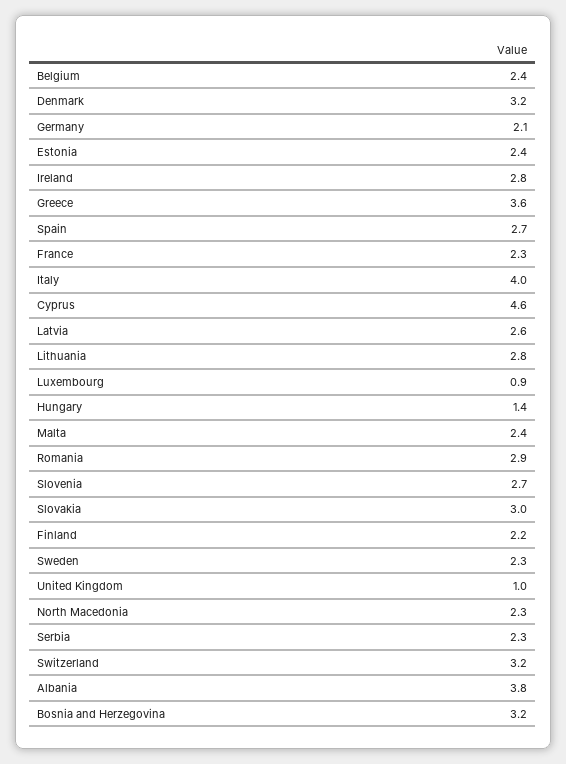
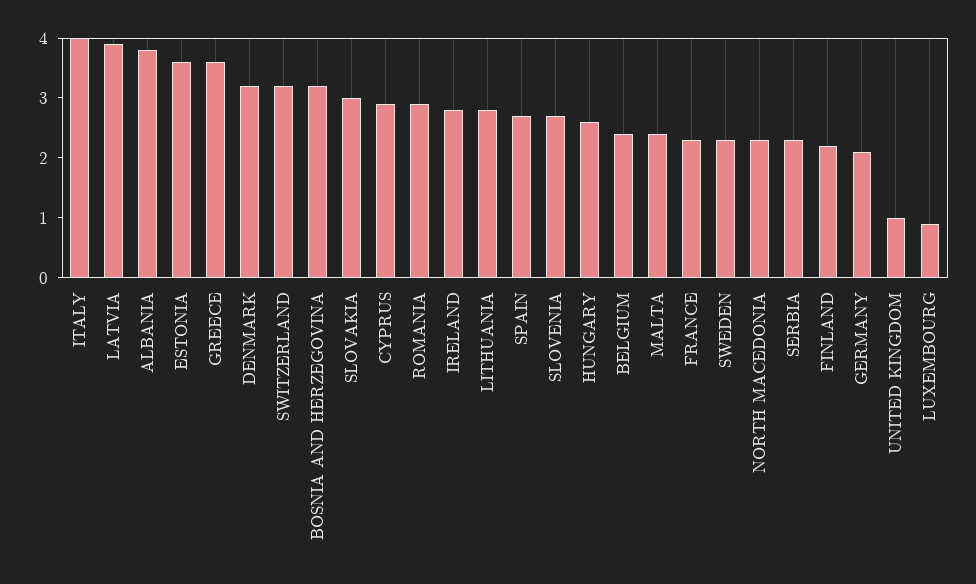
Estonia: 2.4 -> 3.5
Cyprus: 4.6 -> 3
Latvia: 2.6 -> 4
Hungary: 1.4 -> 2.5

